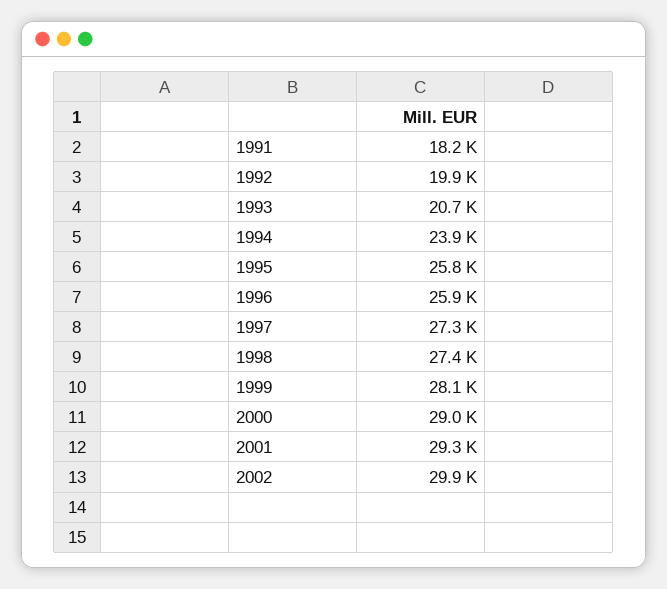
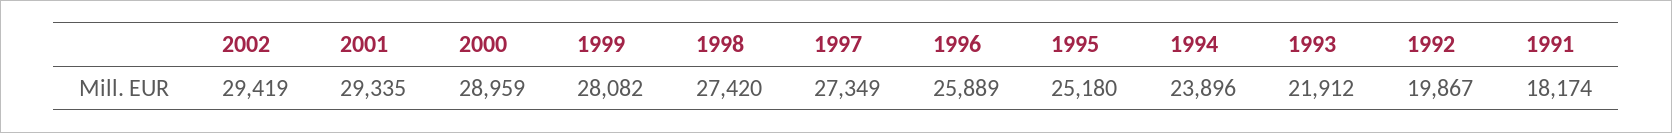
1993: 20700 -> 21912
1995: 25800 -> 25180
2002: 29900 -> 29419

